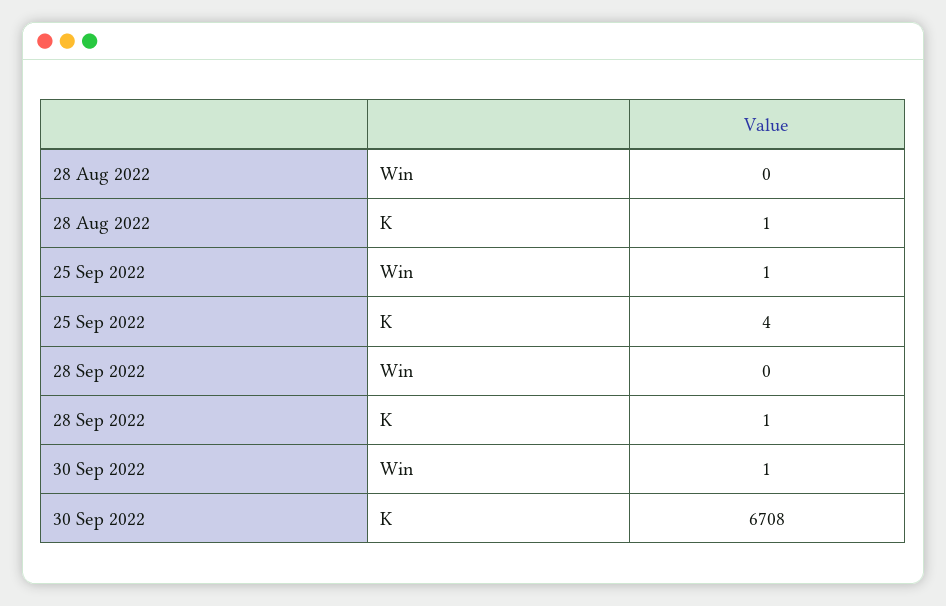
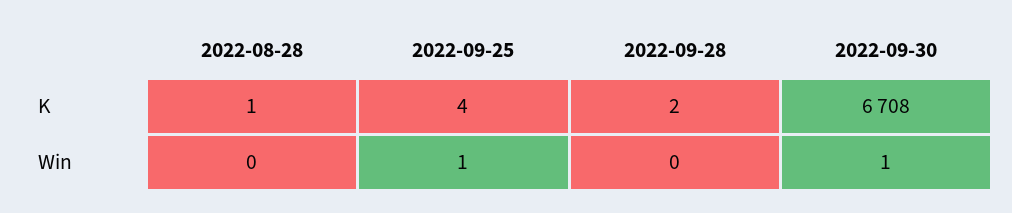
28 Sep 2022, K: 1 -> 2

